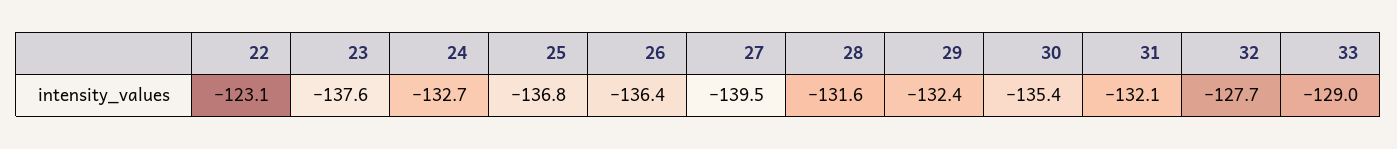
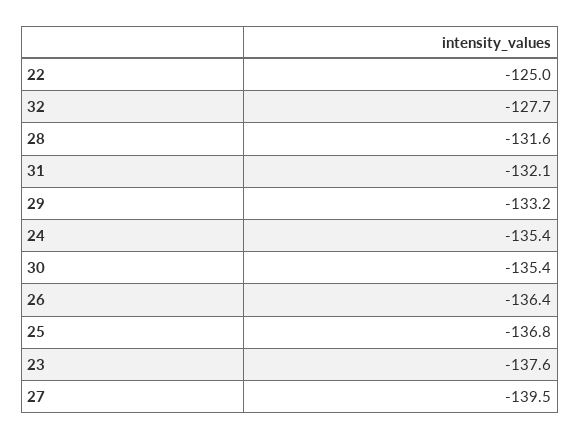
22: -123.1 -> -125
24: -132.7 -> -135.4
29: -132.4 -> -133.2
33: -129 -> none

